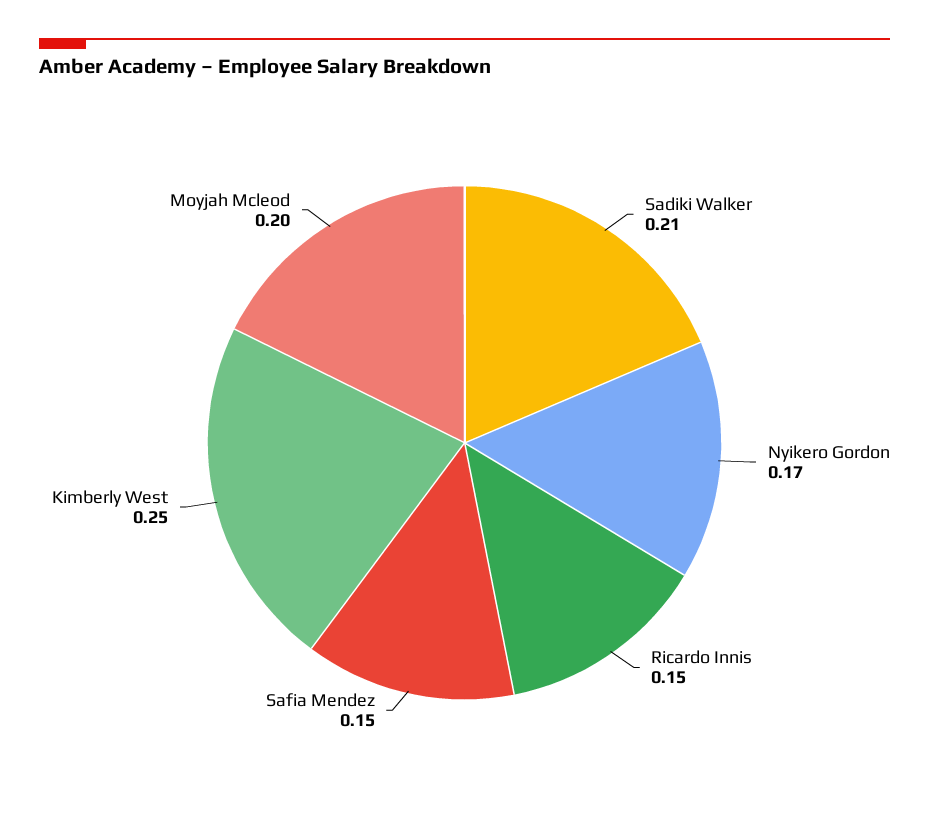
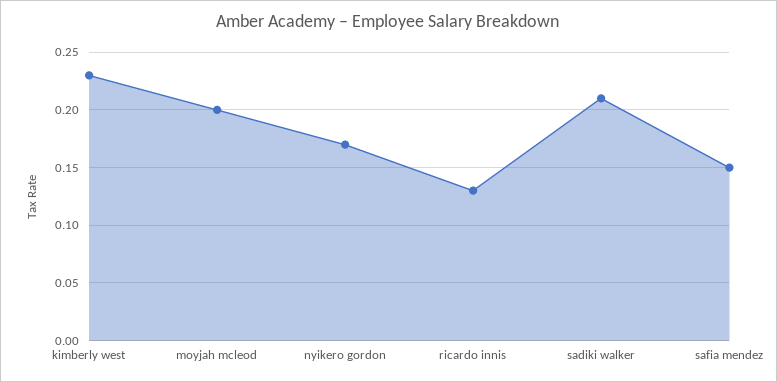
Ricardo Innis: 0.15 -> 0.13
Kimberly West: 0.25 -> 0.23

